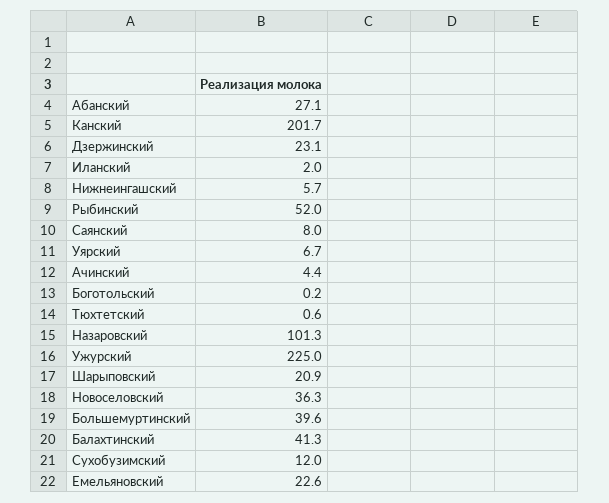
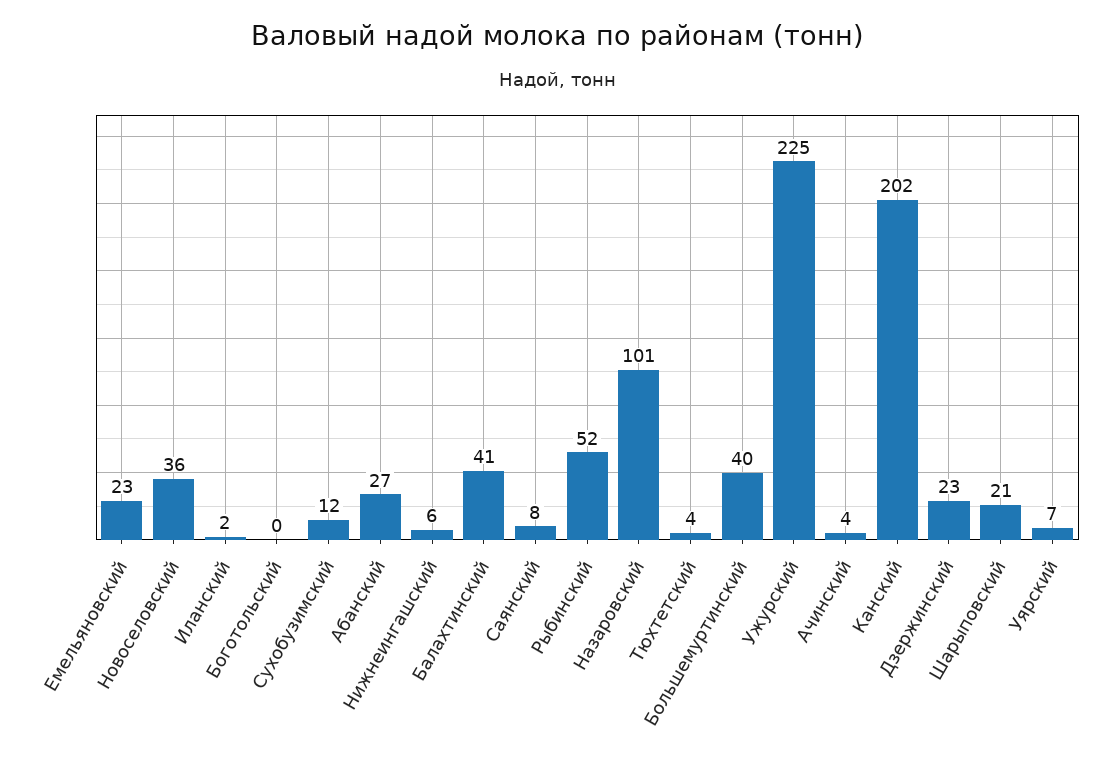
Тюхтетский: 0.6 -> 4

